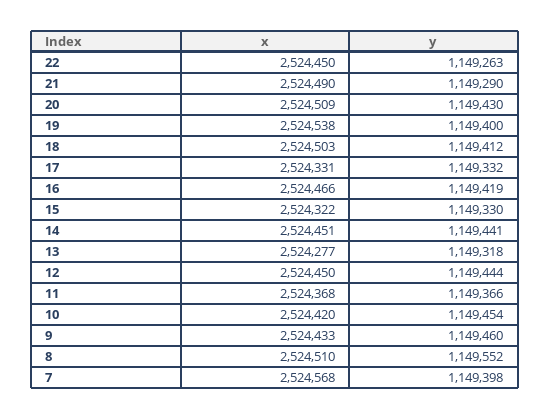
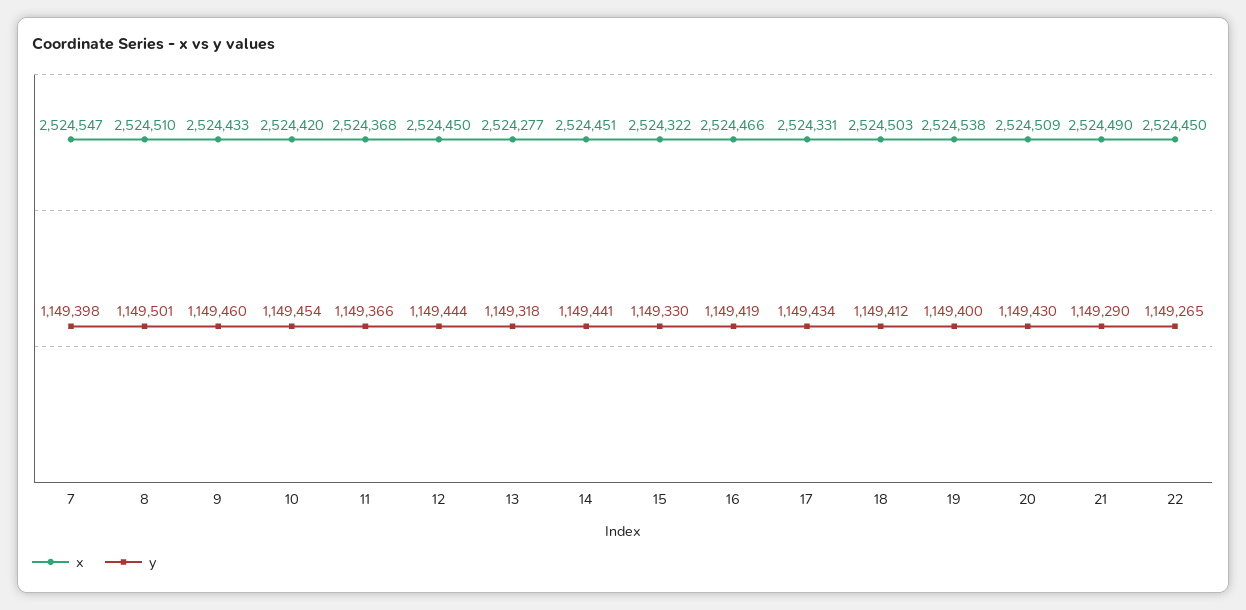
y, 22: 1149263 -> 1149265
y, 17: 1149332 -> 1149434
y, 8: 1149552 -> 1149501
x, 7: 2524568 -> 2524547

